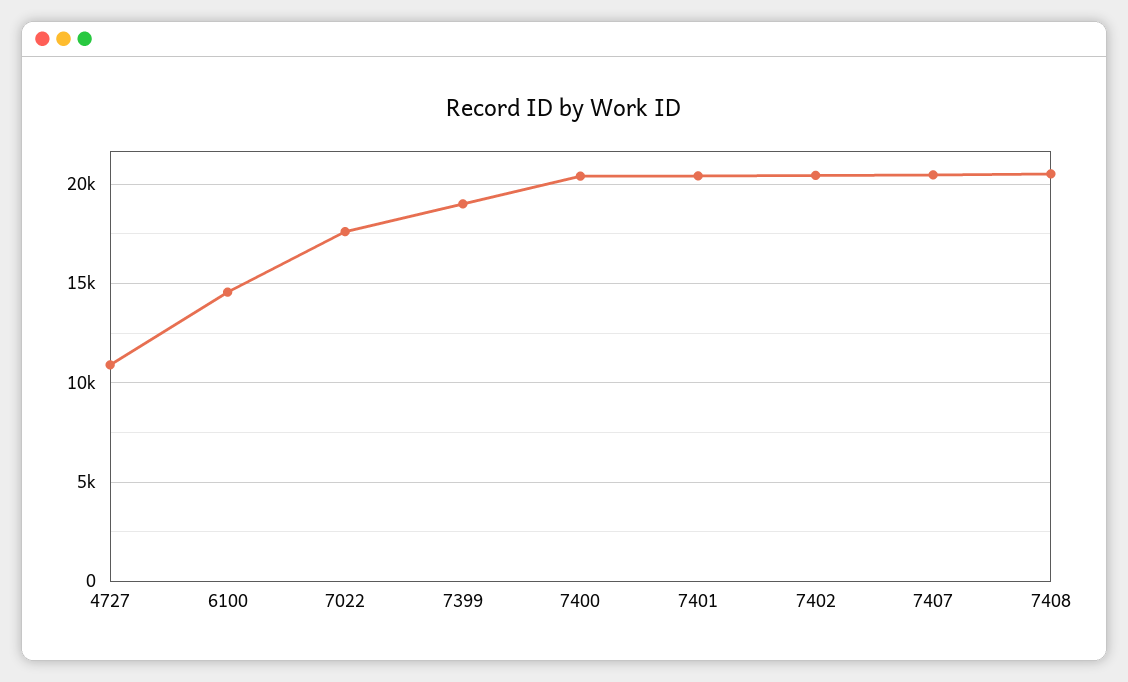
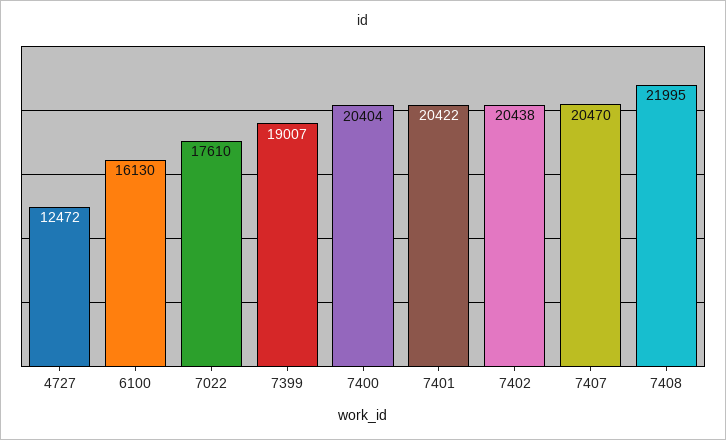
4727: 11000 -> 12472
6100: 14500 -> 16130
7408: 20500 -> 21995

